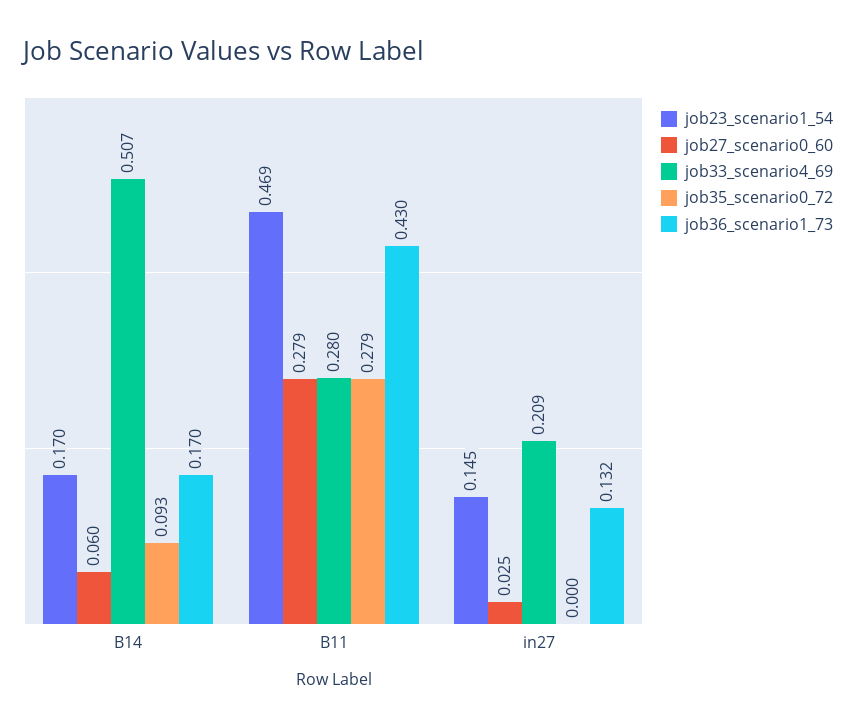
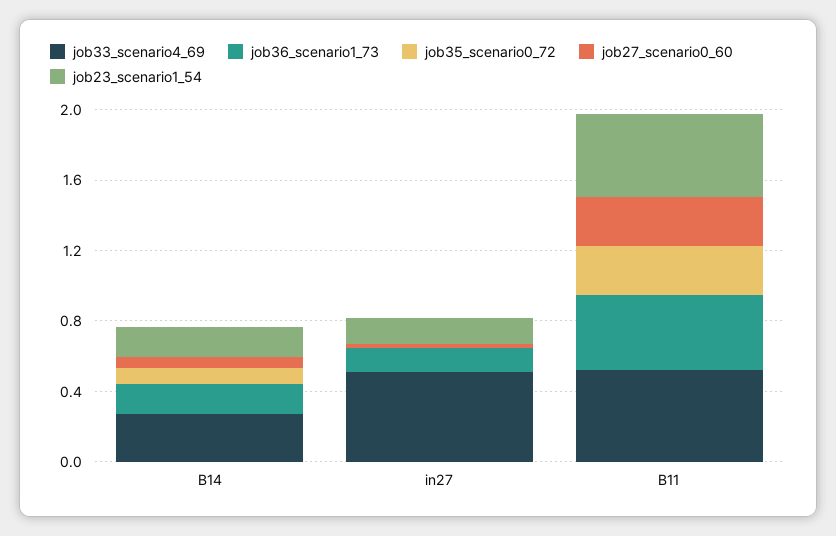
job33_scenario4_69, B14: 0.507 -> 0.3
job33_scenario4_69, B11: 0.28 -> 0.5
job33_scenario4_69, in27: 0.209 -> 0.5

